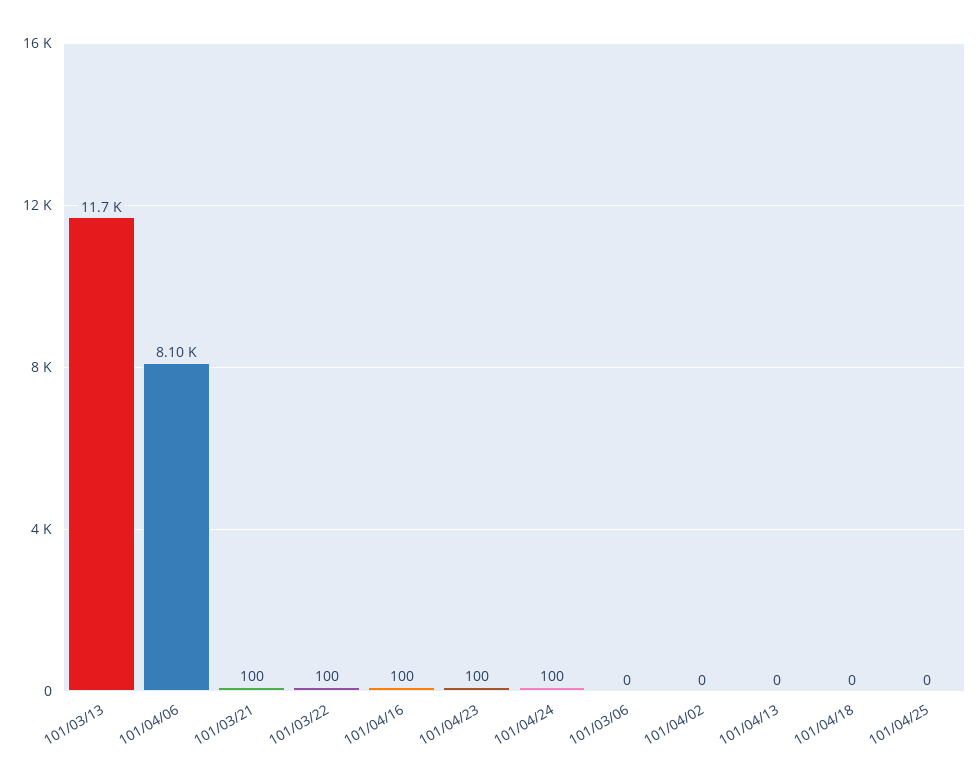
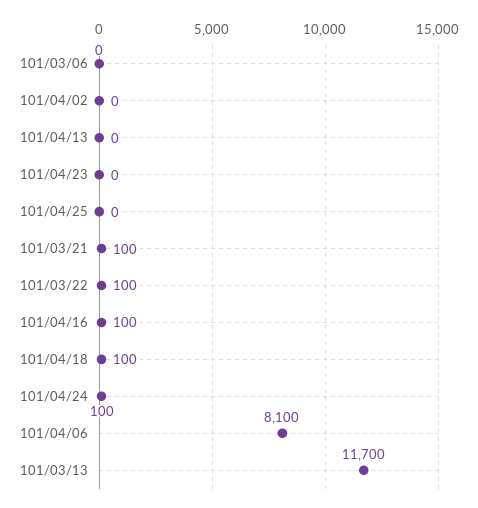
101/04/23: 100 -> 0
101/04/18: 0 -> 100

